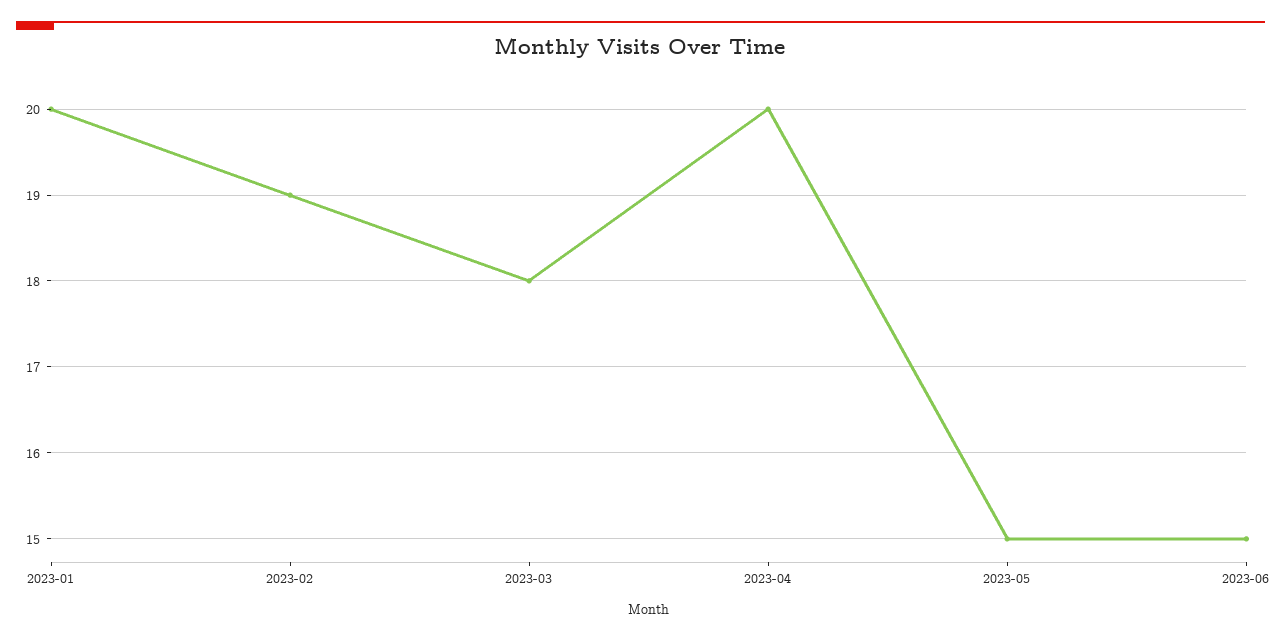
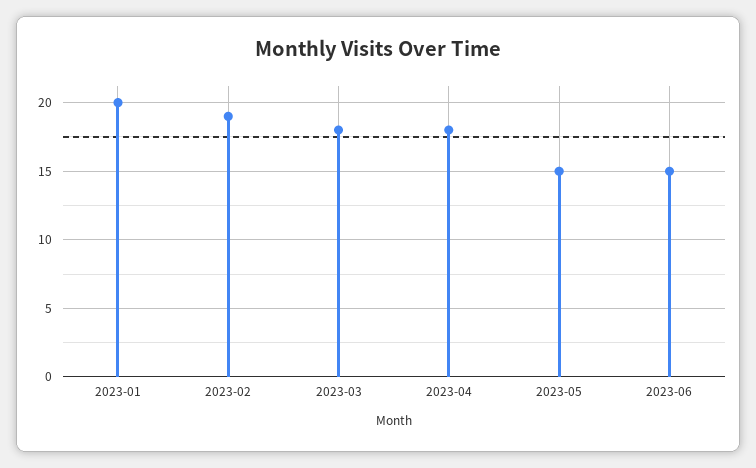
2023-04: 20 -> 18

